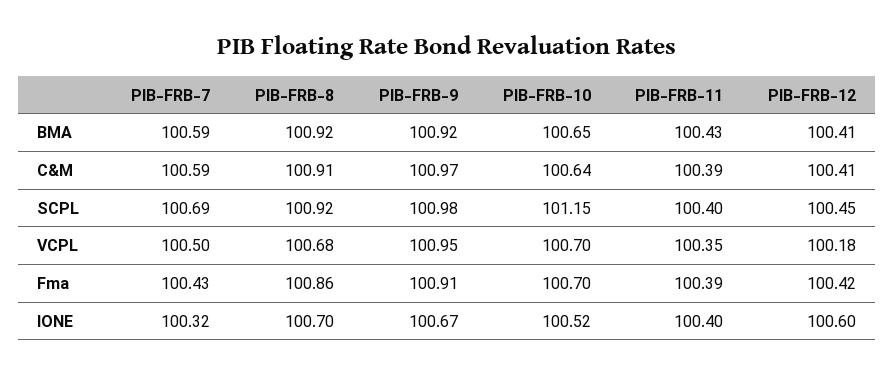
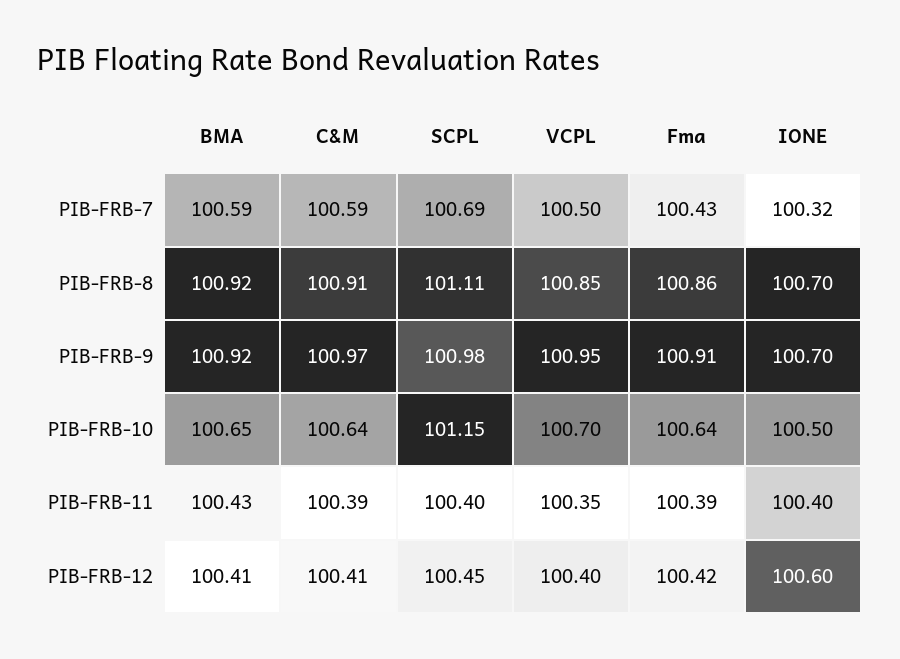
PIB-FRB-8, SCPL: 100.92 -> 101.11
PIB-FRB-8, VCPL: 100.68 -> 100.85
PIB-FRB-12, VCPL: 100.18 -> 100.4
PIB-FRB-10, Fma: 100.7 -> 100.64
PIB-FRB-9, IONE: 100.67 -> 100.7
PIB-FRB-10, IONE: 100.52 -> 100.5

